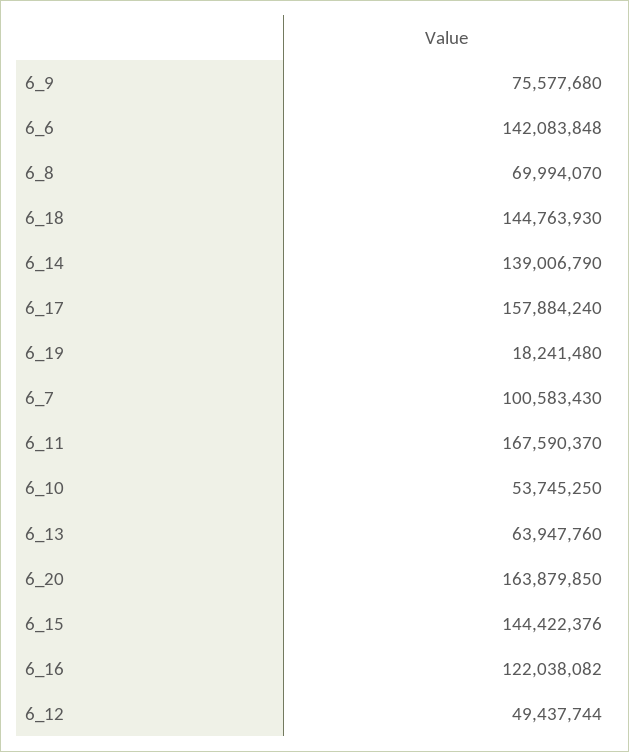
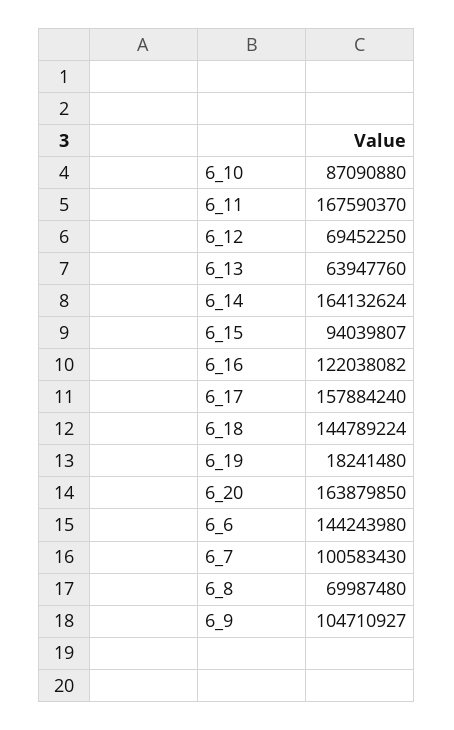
6_9: 75577680 -> 104710927
6_6: 142083848 -> 144243980
6_8: 69994070 -> 69987480
6_18: 144763930 -> 144789224
6_14: 139006790 -> 164132624
6_10: 53745250 -> 87090880
6_15: 144422376 -> 94039807
6_12: 49437744 -> 69452250

